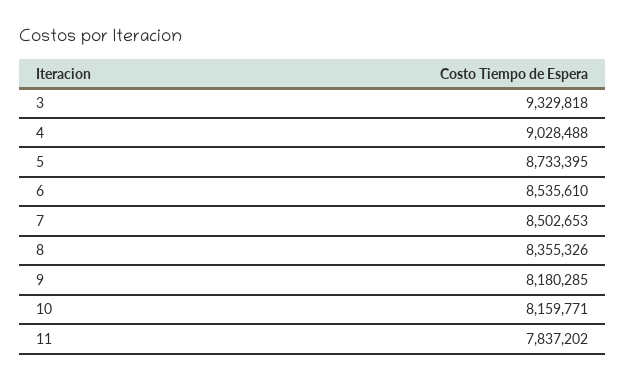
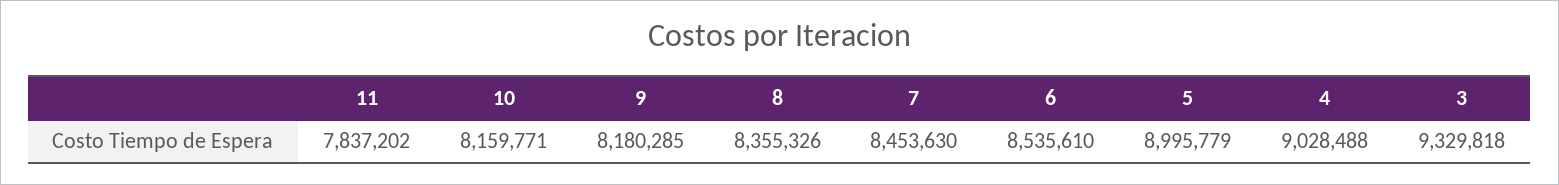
5: 8733395 -> 8995779
7: 8502653 -> 8453630

